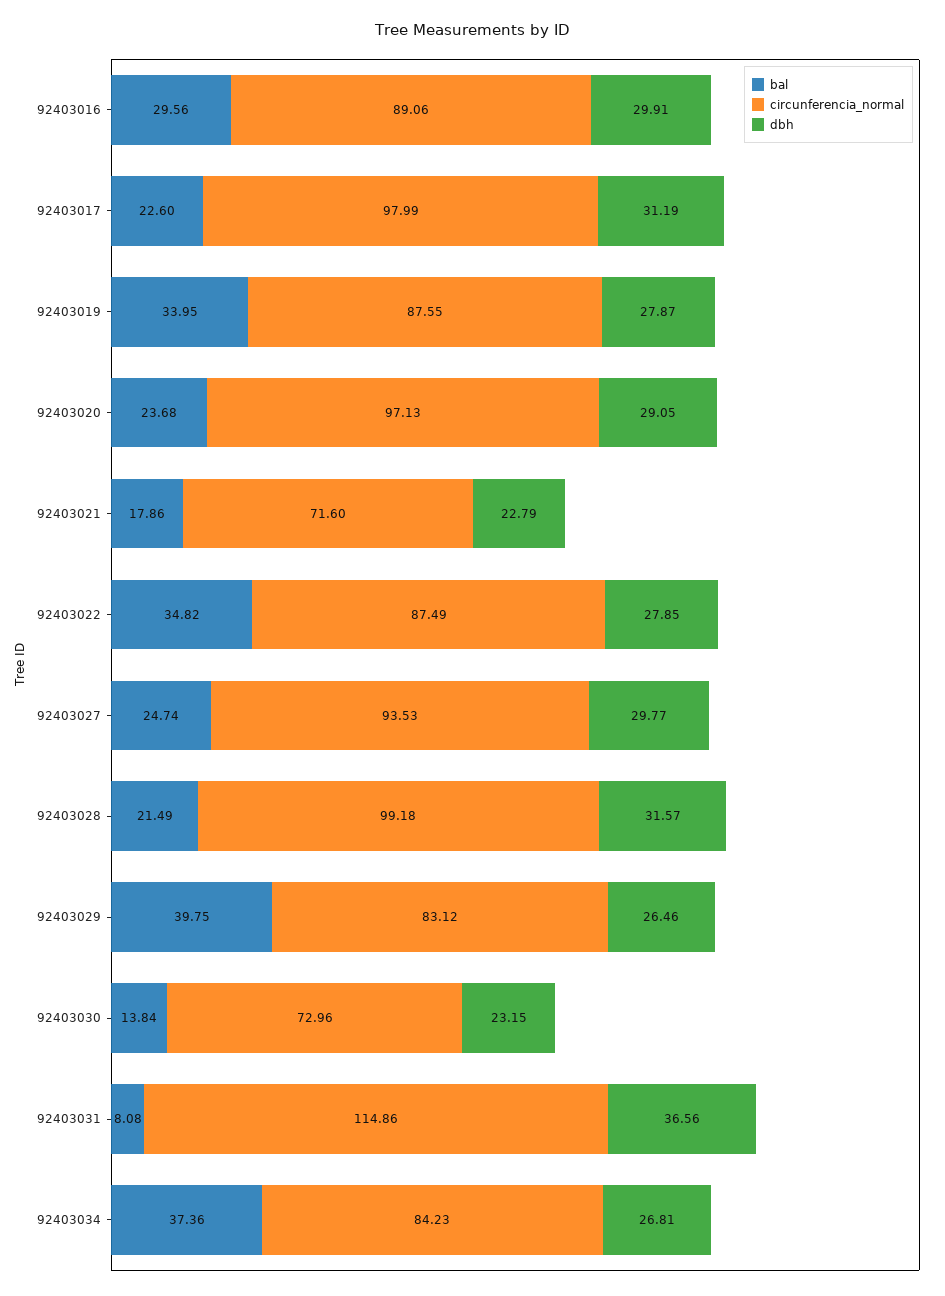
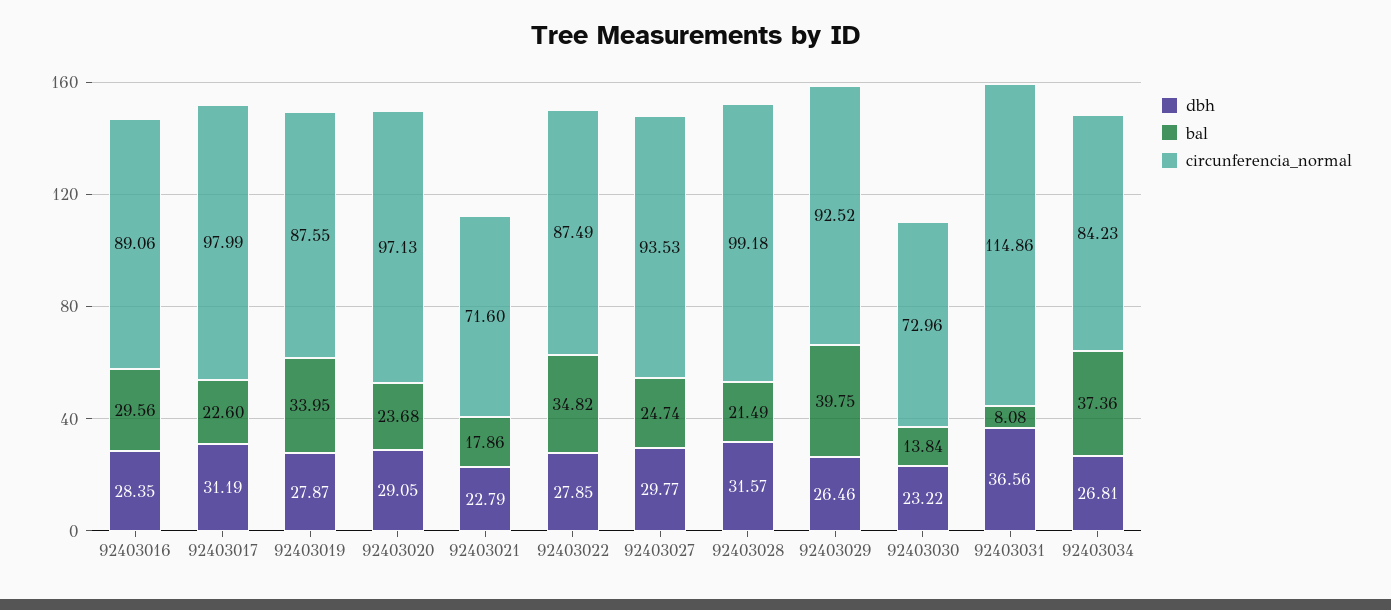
dbh, 92403016: 29.91 -> 28.35
circunferencia_normal, 92403029: 83.12 -> 92.52
dbh, 92403030: 23.15 -> 23.22

